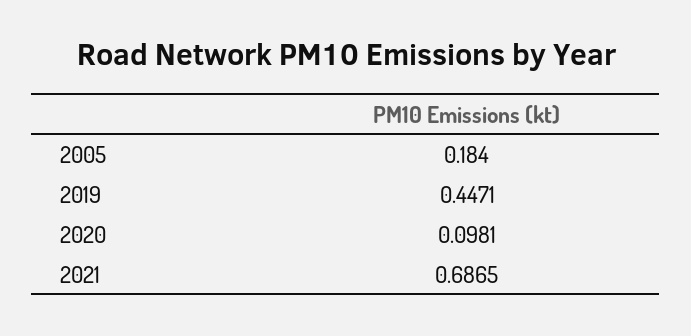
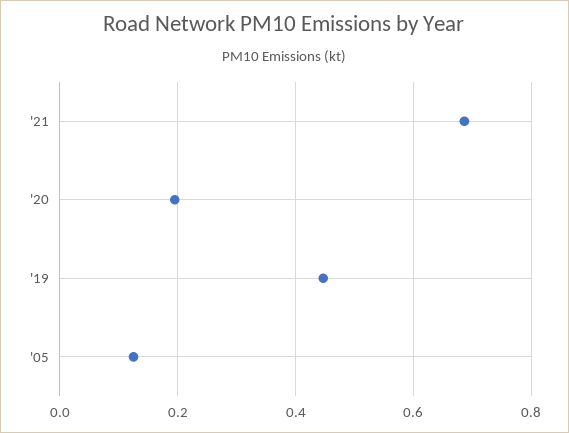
2005: 0.184 -> 0.12
2020: 0.0981 -> 0.2

